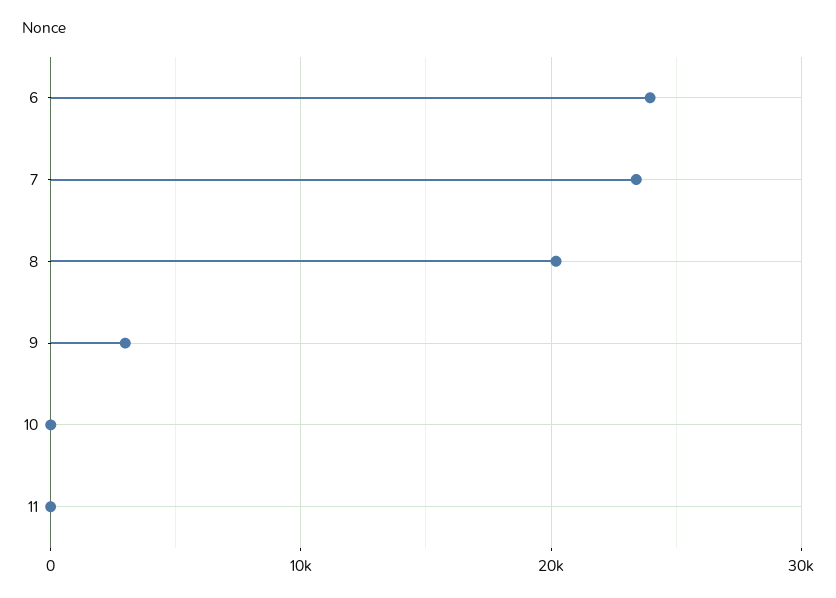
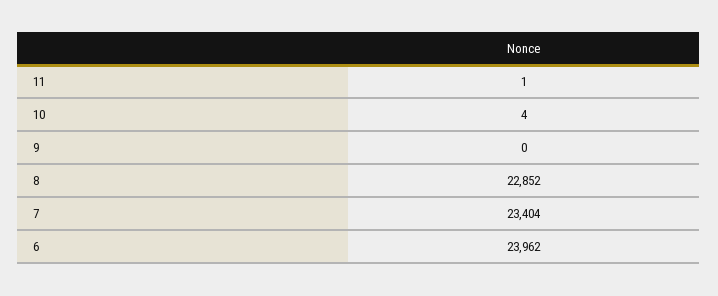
8: 20000 -> 22852
9: 3000 -> 0

